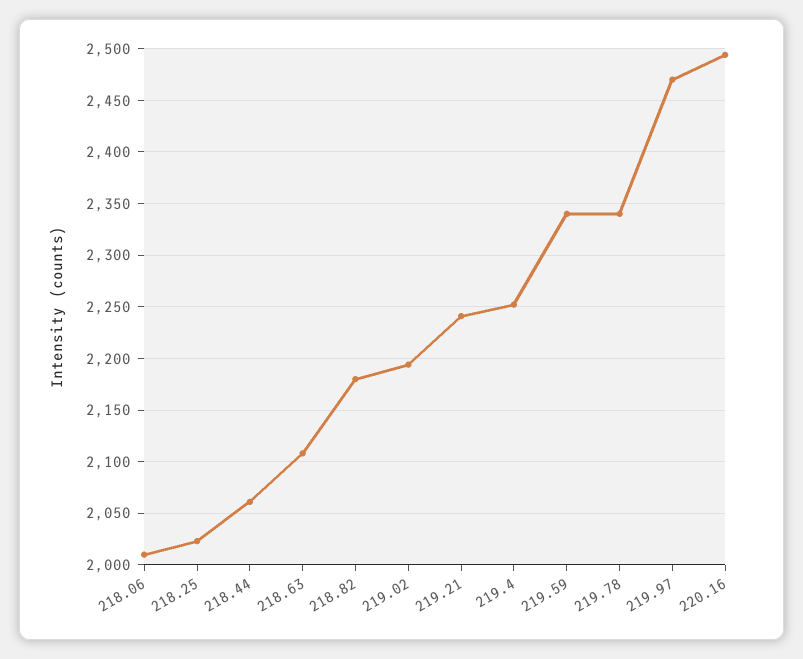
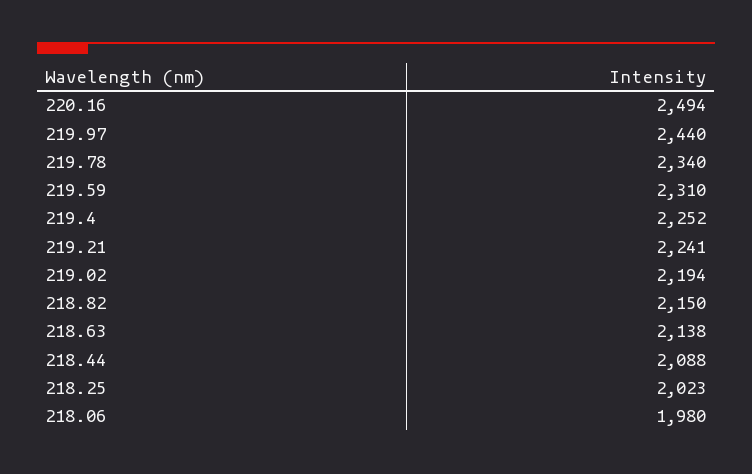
218.06: 2010 -> 1980
218.44: 2060 -> 2088
218.63: 2110 -> 2138
218.82: 2180 -> 2150
219.59: 2340 -> 2310
219.97: 2470 -> 2440

